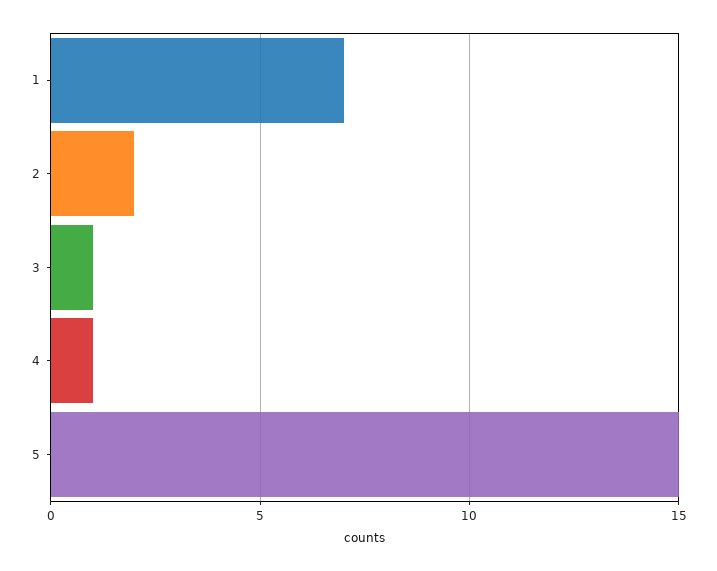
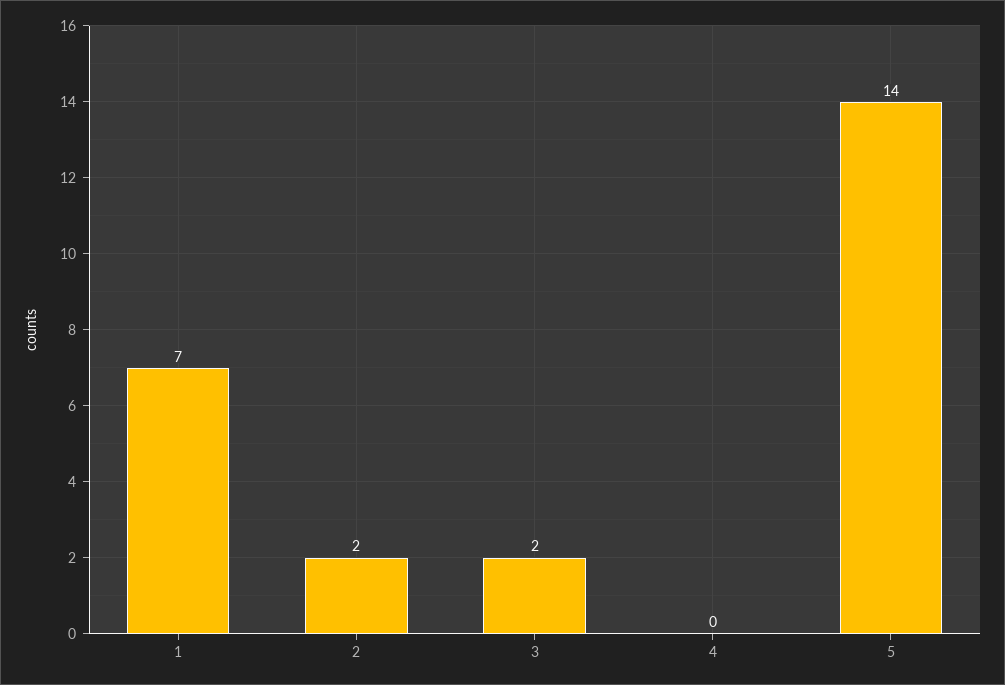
3: 1 -> 2
4: 1 -> 0
5: 15 -> 14

